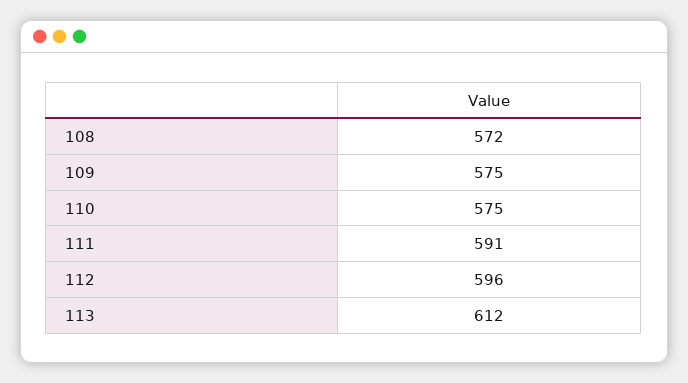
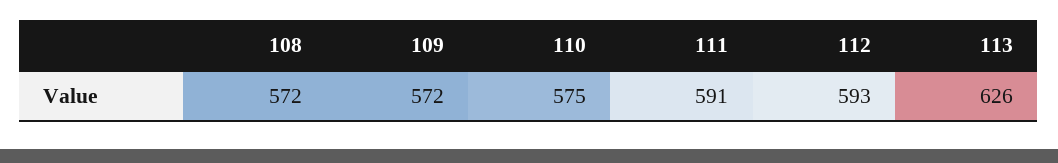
109: 575 -> 572
112: 596 -> 593
113: 612 -> 626

